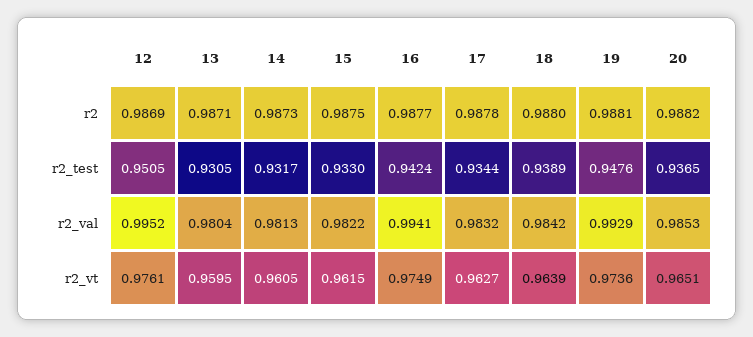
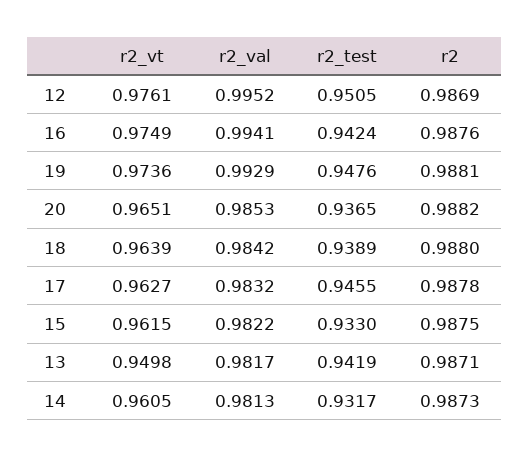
16, r2: 0.9877 -> 0.9876
13, r2_test: 0.9305 -> 0.9419
17, r2_test: 0.9344 -> 0.9455
13, r2_val: 0.9804 -> 0.9817
13, r2_vt: 0.9595 -> 0.9498

